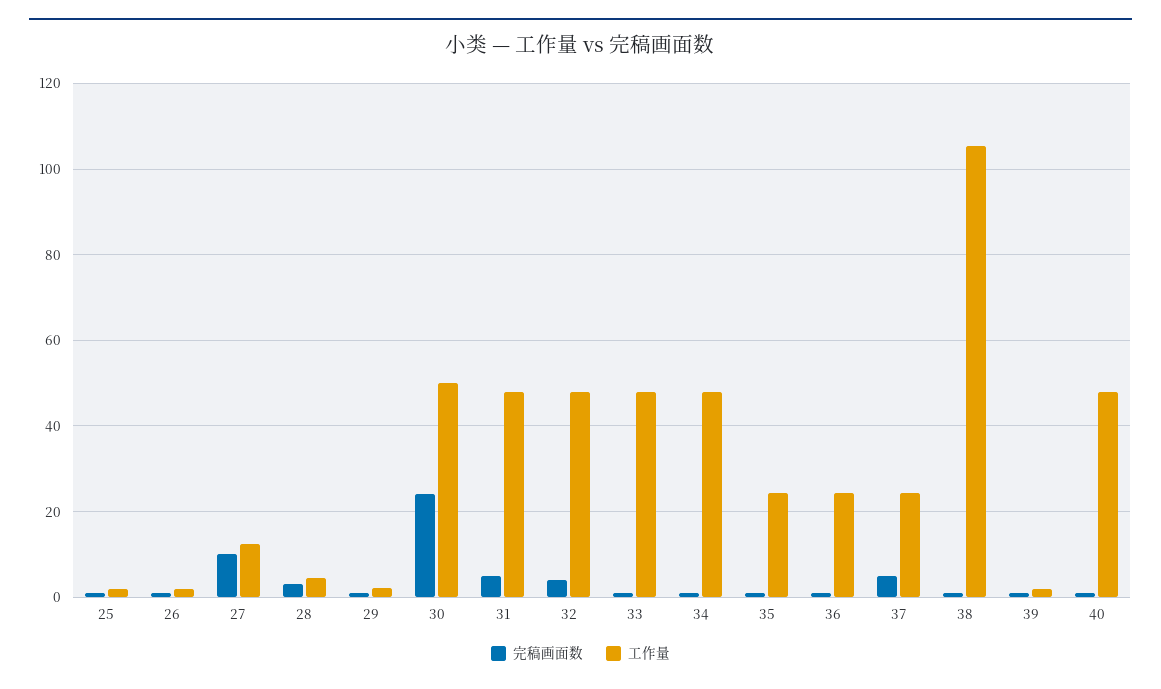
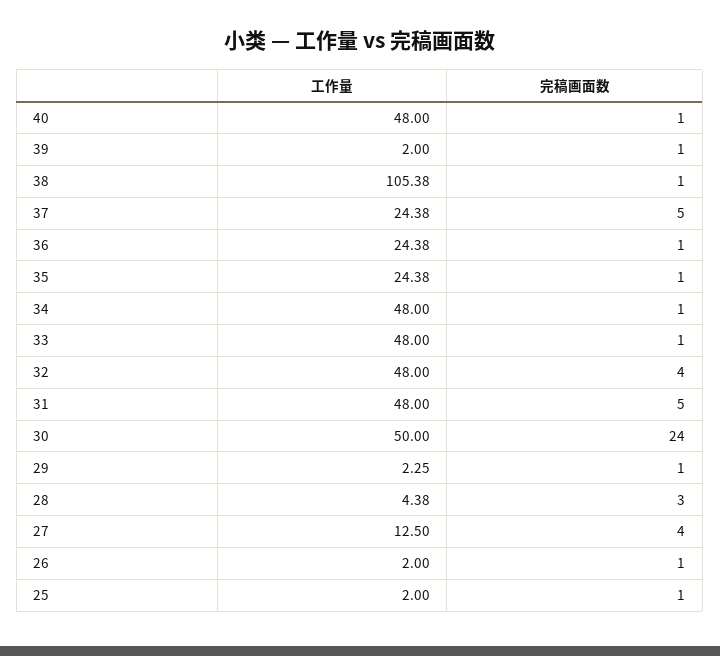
完稿画面数, 27: 10 -> 4

